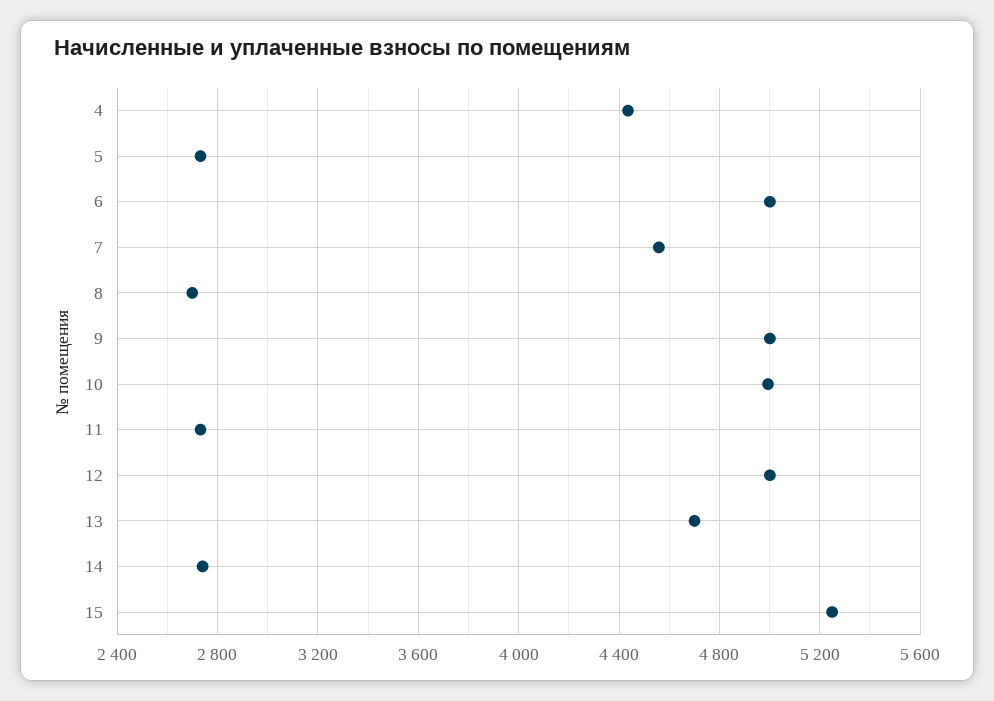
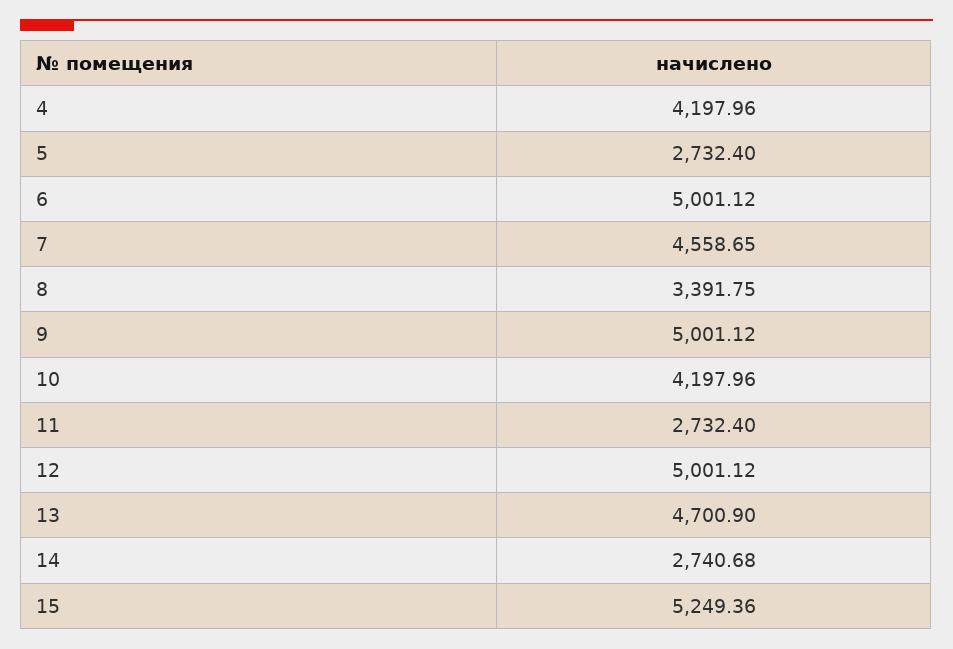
4: 4450 -> 4197.96
8: 2700 -> 3391.75
10: 5000 -> 4197.96

